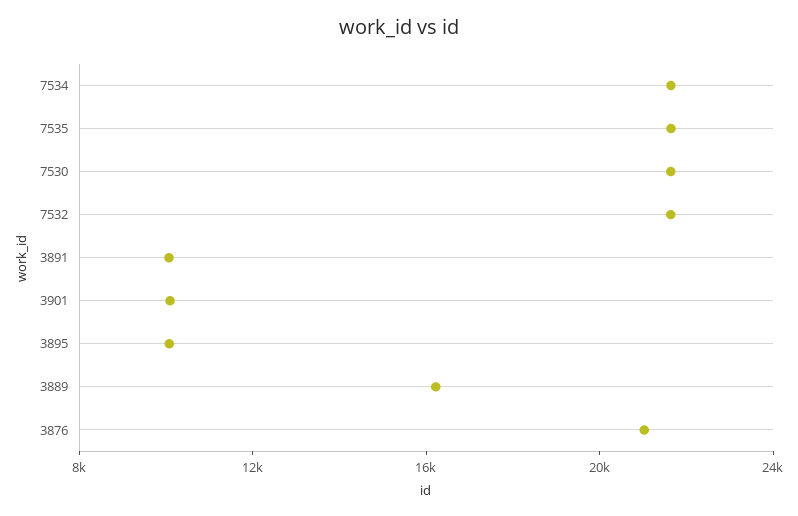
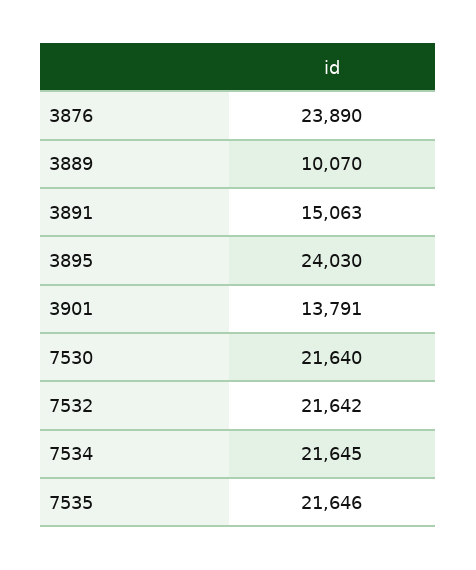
3891: 10000 -> 15063
3901: 10000 -> 13791
3895: 10000 -> 24030
3889: 16000 -> 10070
3876: 21000 -> 23890

